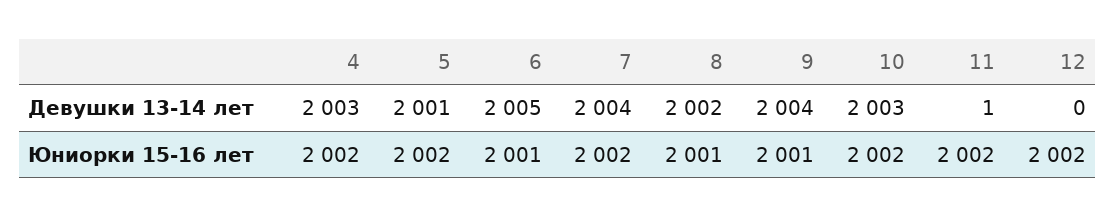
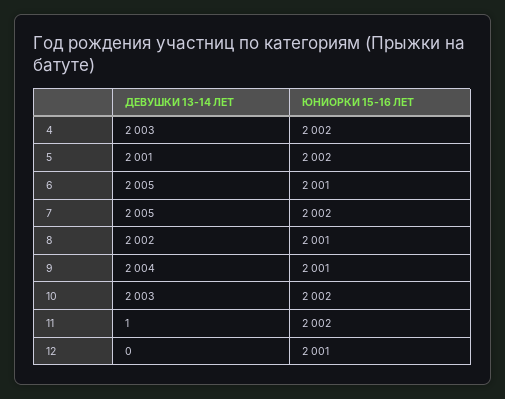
7, Девушки 13-14 лет: 2004 -> 2005
12, Юниорки 15-16 лет: 2002 -> 2001

